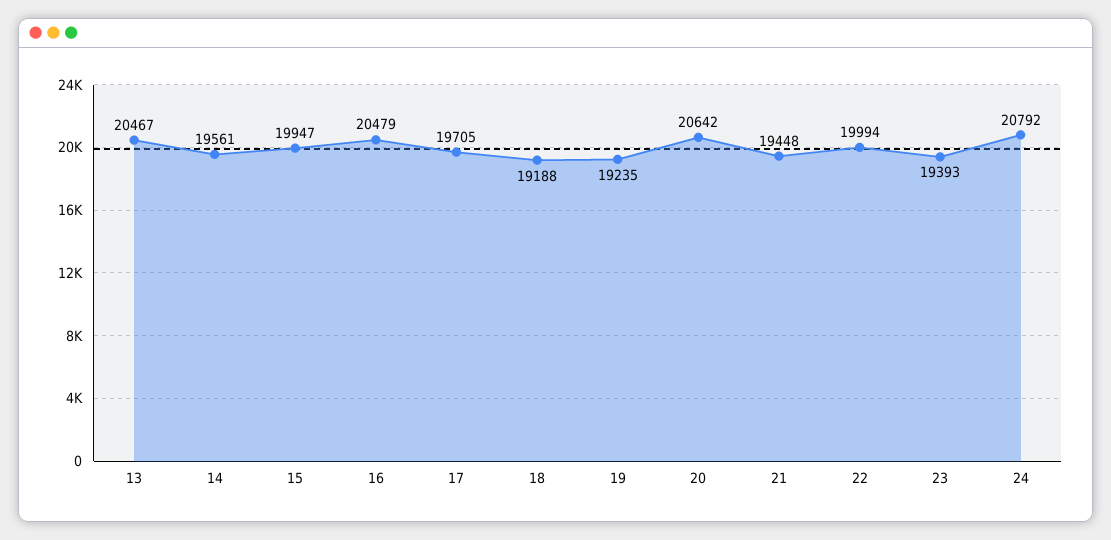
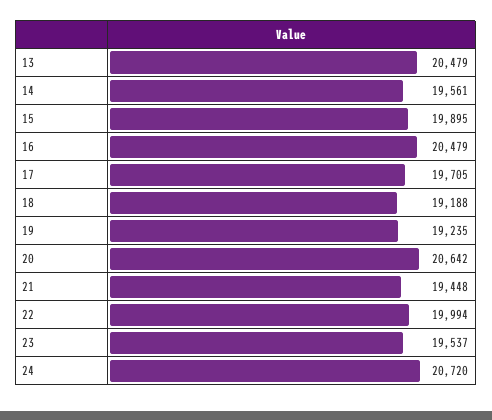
13: 20467 -> 20479
15: 19947 -> 19895
23: 19393 -> 19537
24: 20792 -> 20720

